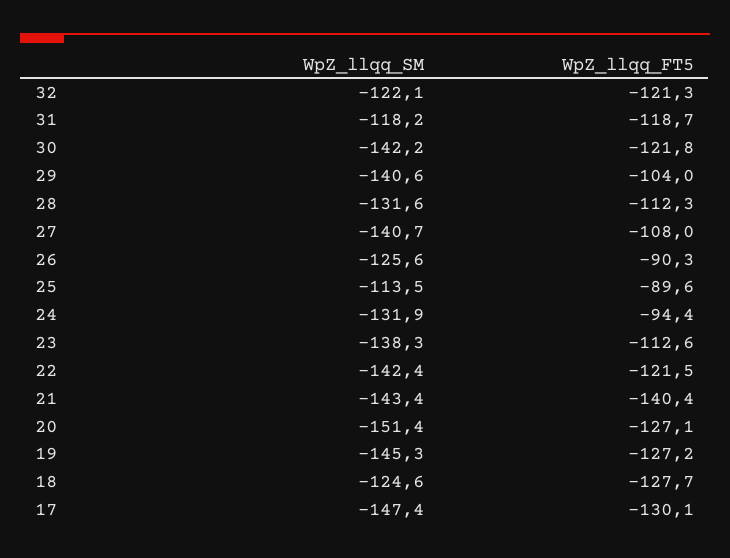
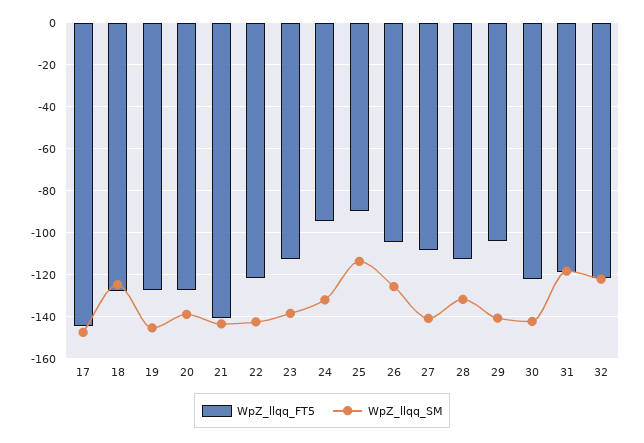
WpZ_llqq_FT5, 26: -90.3 -> -105
WpZ_llqq_SM, 20: -151.4 -> -140
WpZ_llqq_FT5, 17: -130.1 -> -145

